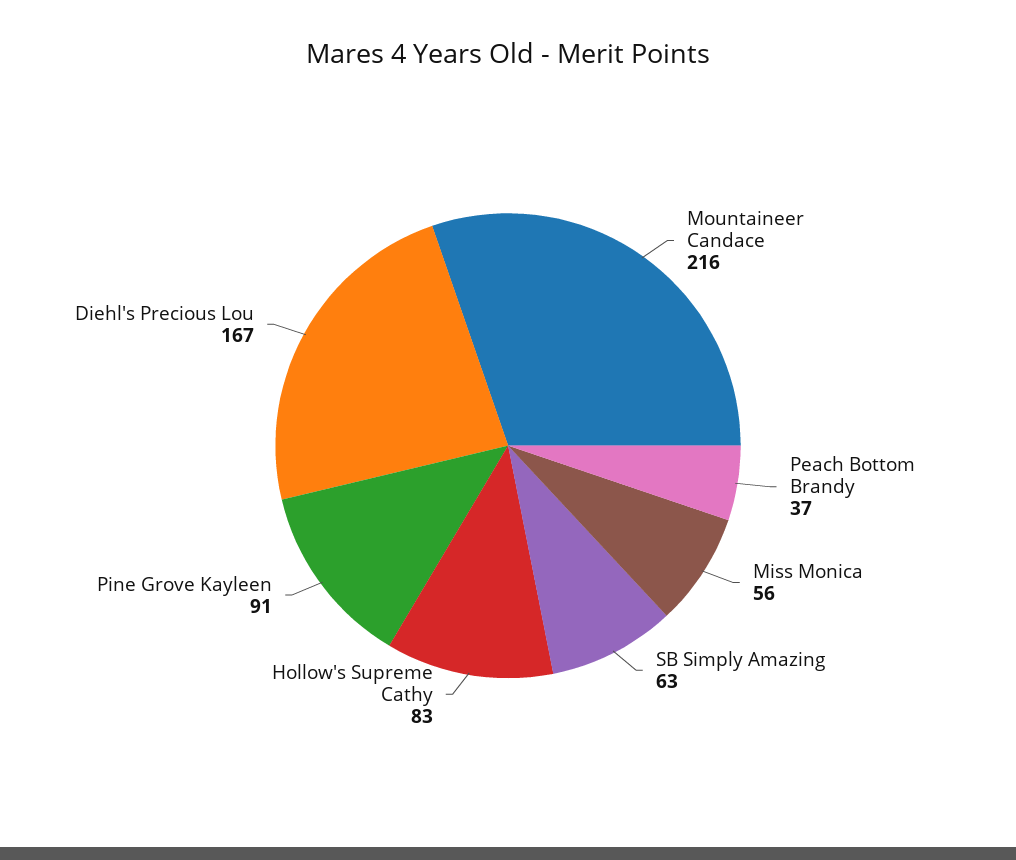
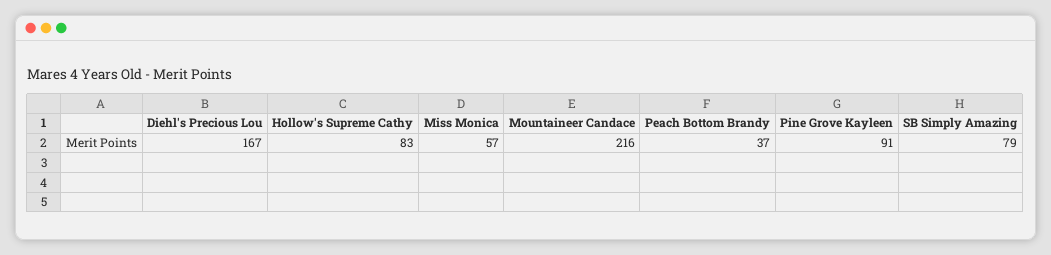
Miss Monica: 56 -> 57
SB Simply Amazing: 63 -> 79

